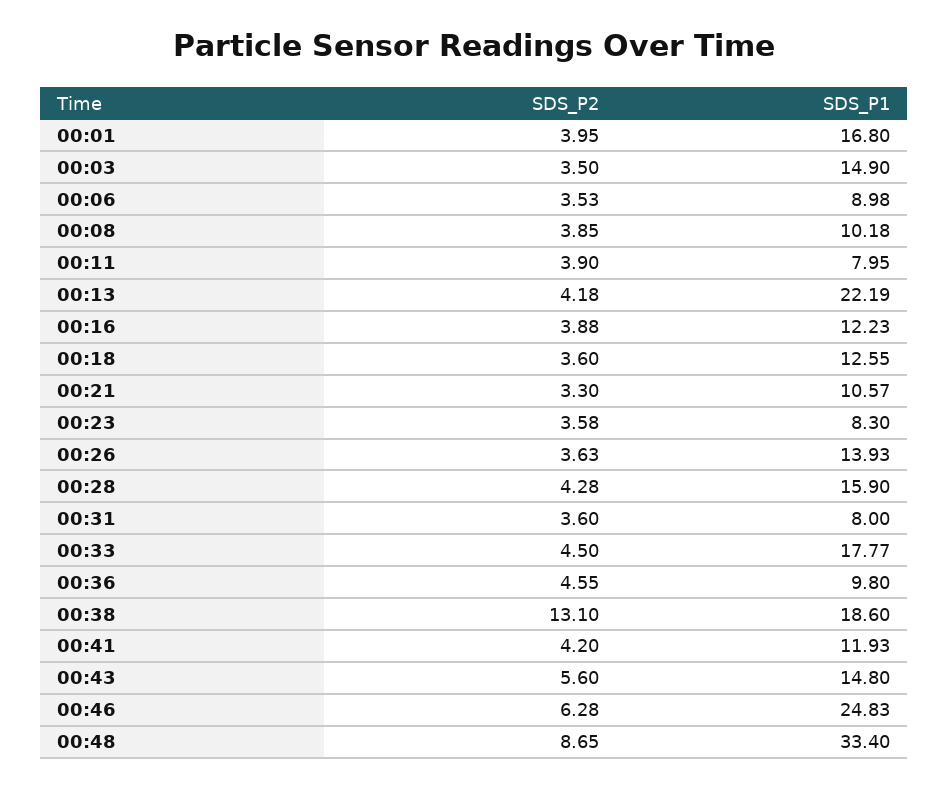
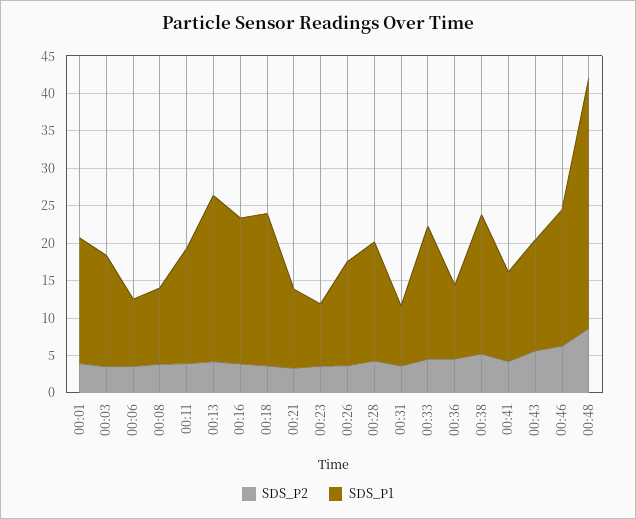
SDS_P1, 00:11: 7.95 -> 15
SDS_P1, 00:16: 12.23 -> 20
SDS_P1, 00:18: 12.55 -> 20
SDS_P2, 00:38: 13.1 -> 5
SDS_P1, 00:46: 24.83 -> 17.5

